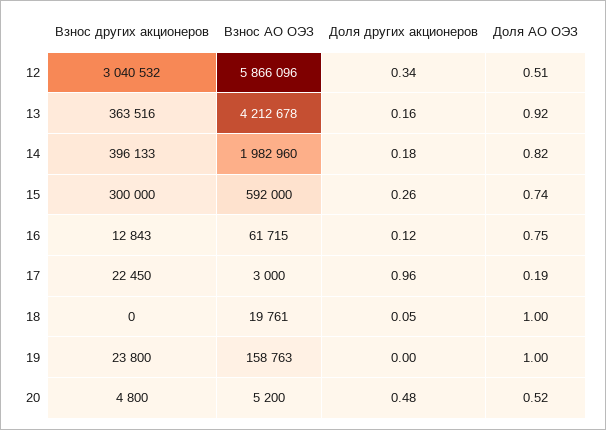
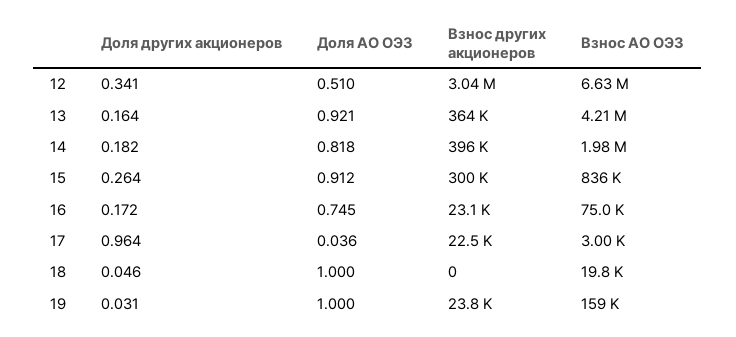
Взнос АО ОЭЗ, 12: 5866096 -> 6630000
Взнос АО ОЭЗ, 15: 592000 -> 836000
Доля АО ОЭЗ, 15: 0.74 -> 0.912
Взнос других акционеров, 16: 12843 -> 23100
Взнос АО ОЭЗ, 16: 61715 -> 75000
Доля других акционеров, 16: 0.12 -> 0.172
Доля АО ОЭЗ, 17: 0.19 -> 0.036
Доля других акционеров, 19: 0 -> 0.031
Взнос других акционеров, 20: 4800 -> none
Взнос АО ОЭЗ, 20: 5200 -> none
Доля других акционеров, 20: 0.48 -> none
Доля АО ОЭЗ, 20: 0.52 -> none

